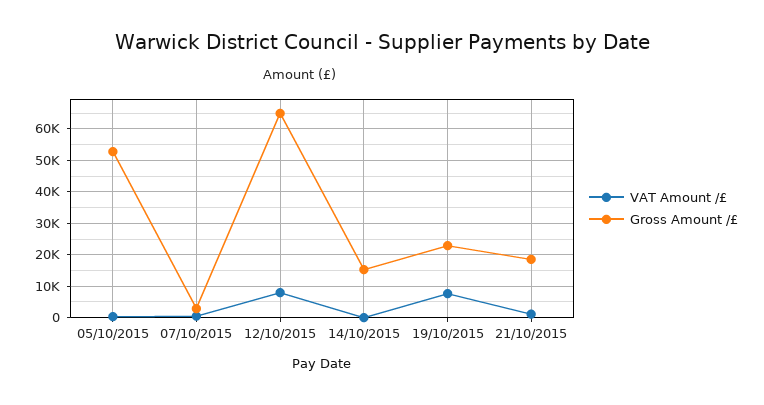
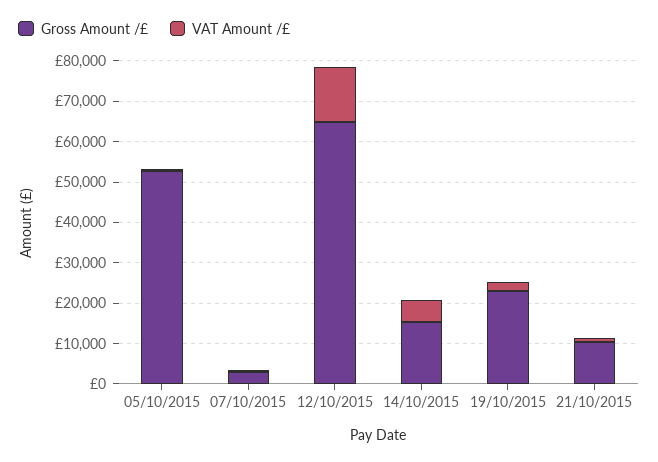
VAT Amount /£, 12/10/2015: 8000 -> 14000
VAT Amount /£, 14/10/2015: 0 -> 6000
VAT Amount /£, 19/10/2015: 8000 -> 2000
Gross Amount /£, 21/10/2015: 18000 -> 10000

